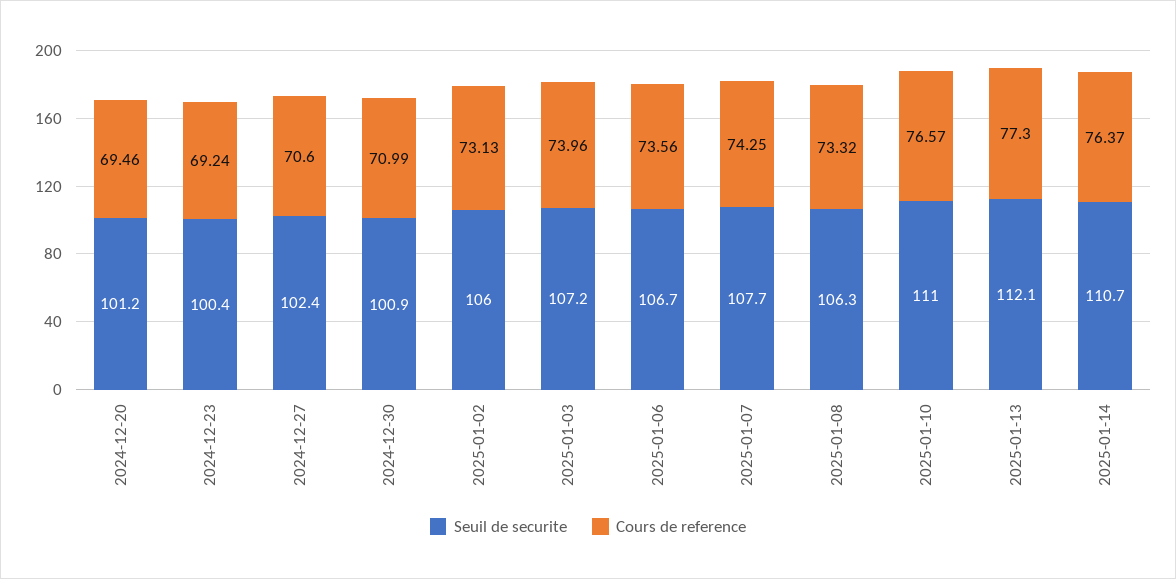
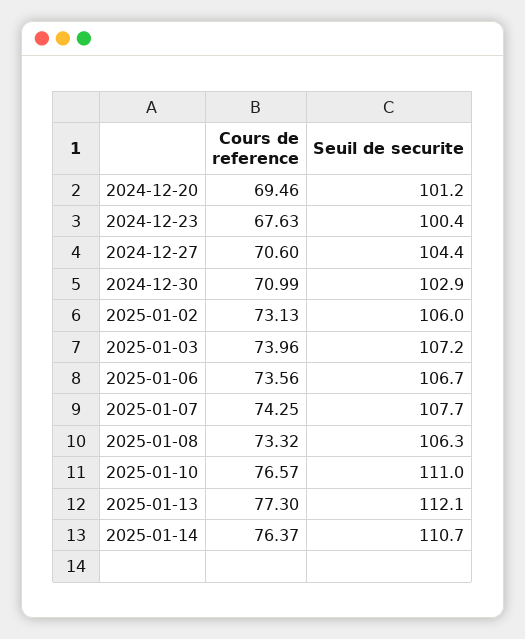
Cours de reference, 2024-12-23: 69.24 -> 67.63
Seuil de securite, 2024-12-27: 102.4 -> 104.4
Seuil de securite, 2024-12-30: 100.9 -> 102.9

